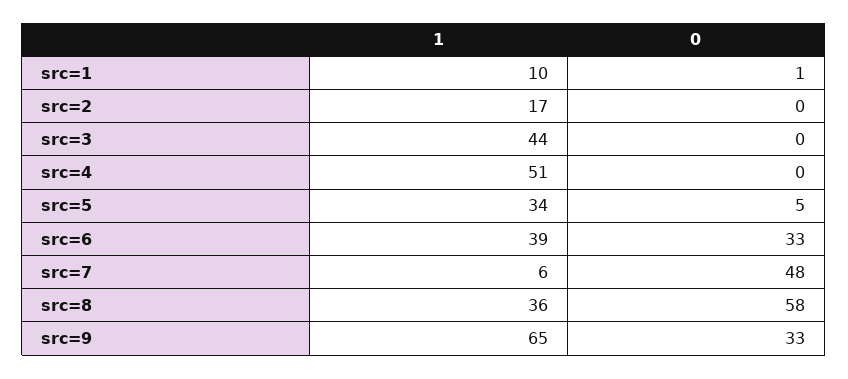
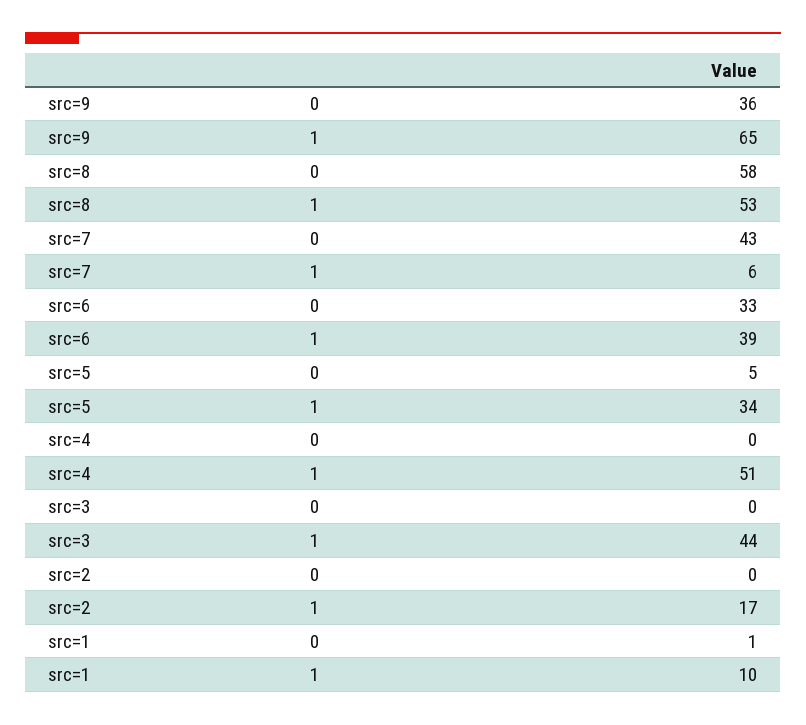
0, src=7: 48 -> 43
1, src=8: 36 -> 53
0, src=9: 33 -> 36

